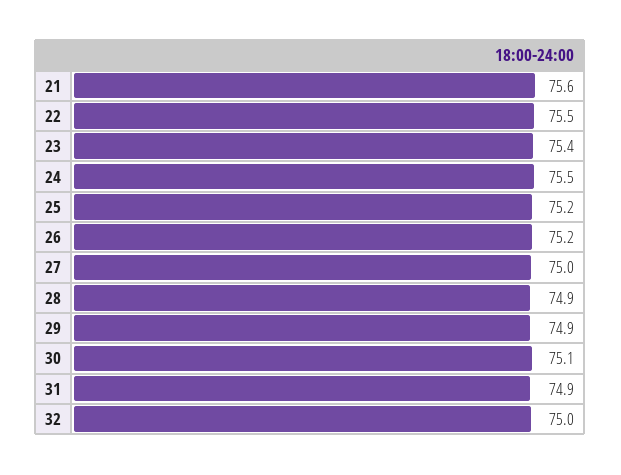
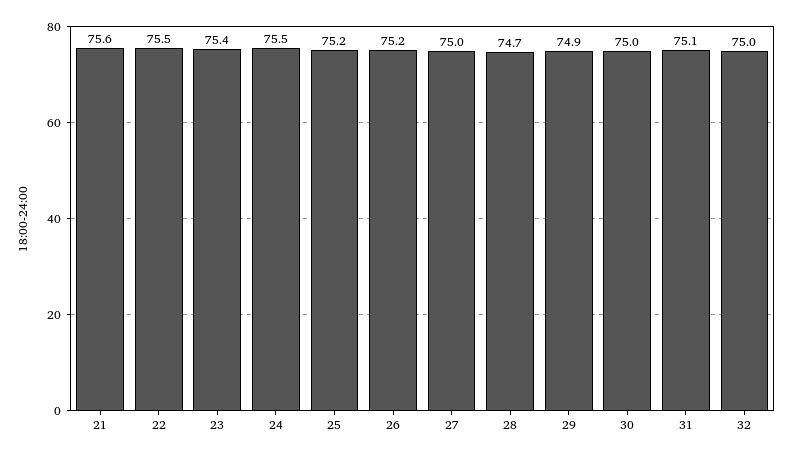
28: 74.9 -> 74.7
30: 75.1 -> 75
31: 74.9 -> 75.1

